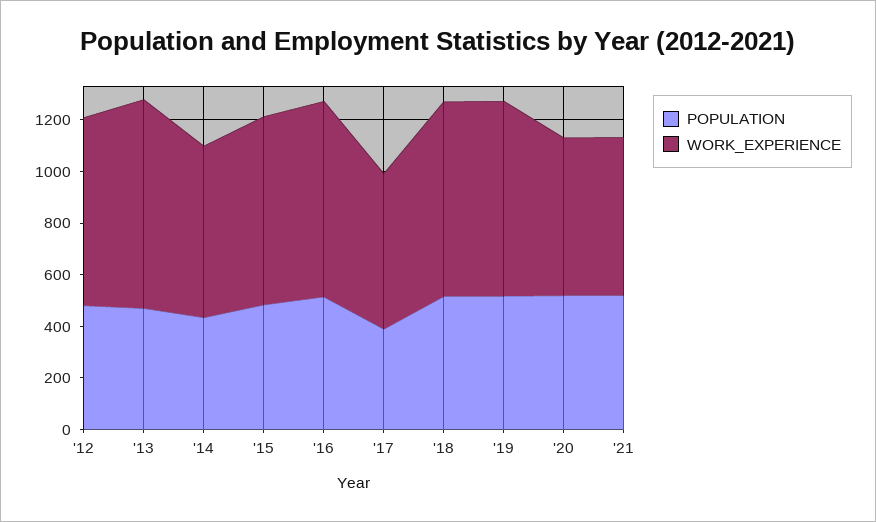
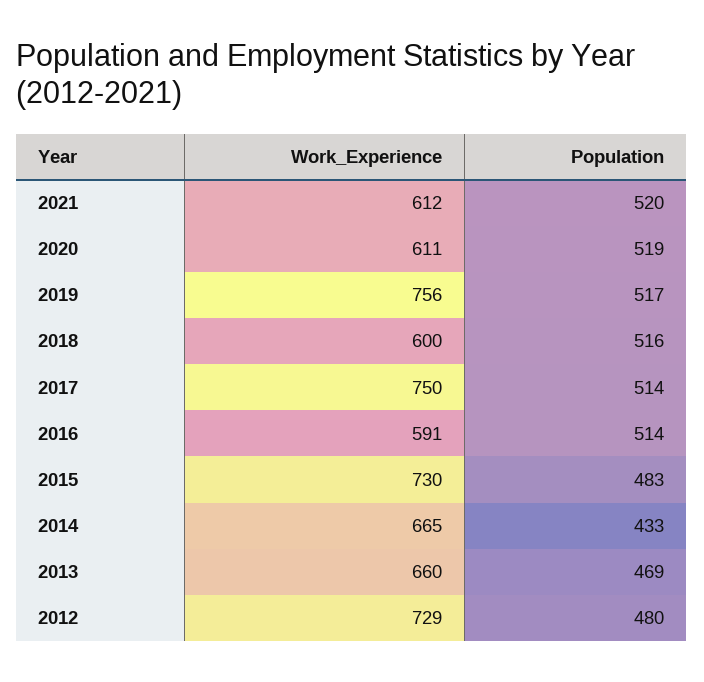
WORK_EXPERIENCE, '13: 800 -> 660
WORK_EXPERIENCE, '16: 750 -> 591
POPULATION, '17: 400 -> 514
WORK_EXPERIENCE, '17: 600 -> 750
WORK_EXPERIENCE, '18: 750 -> 600

